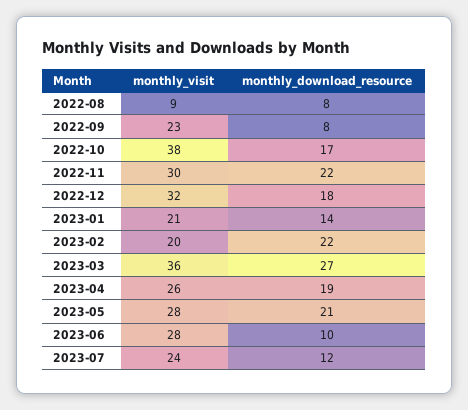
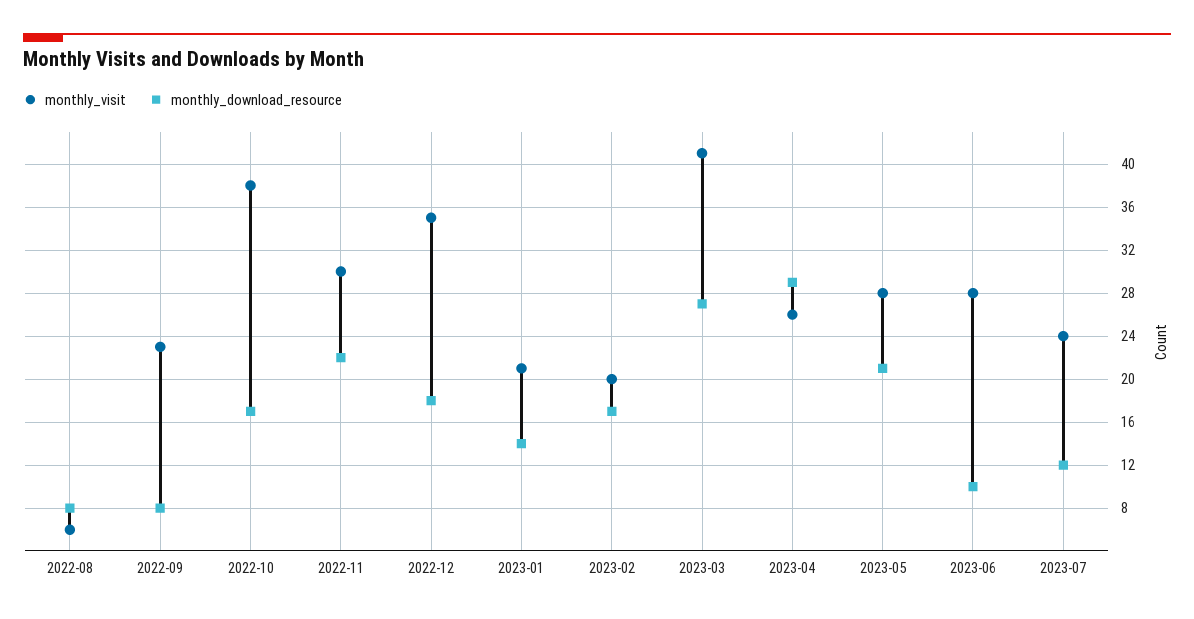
monthly_visit, 2022-08: 9 -> 6
monthly_visit, 2022-12: 32 -> 35
monthly_download_resource, 2023-02: 22 -> 17
monthly_visit, 2023-03: 36 -> 41
monthly_download_resource, 2023-04: 19 -> 29

